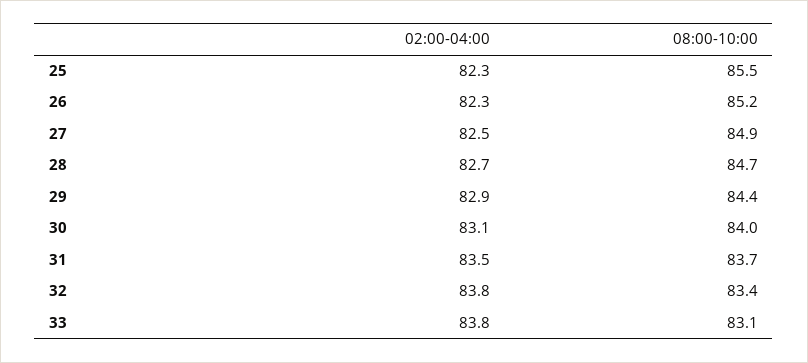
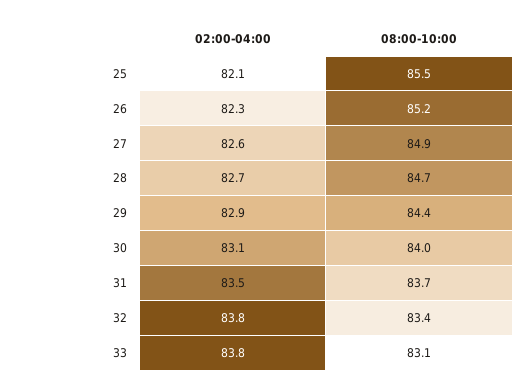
02:00-04:00, 25: 82.3 -> 82.1
02:00-04:00, 27: 82.5 -> 82.6

